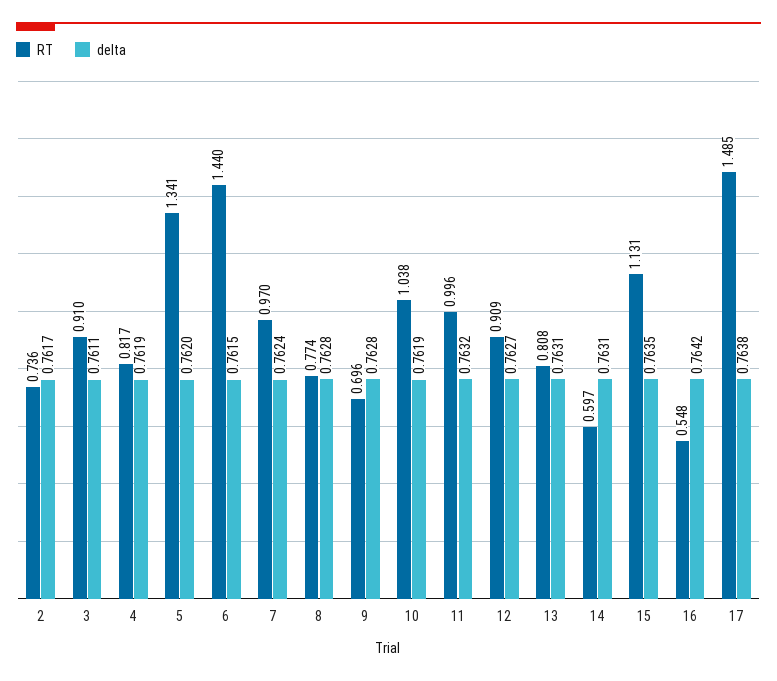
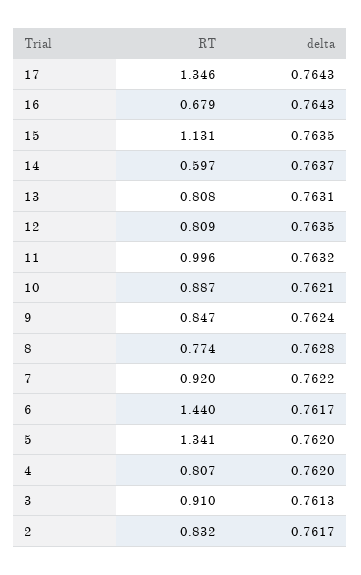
RT, 2: 0.736 -> 0.832
delta, 3: 0.7611 -> 0.7613
RT, 4: 0.817 -> 0.807
delta, 4: 0.7619 -> 0.762
delta, 6: 0.7615 -> 0.7617
RT, 7: 0.97 -> 0.92
delta, 7: 0.7624 -> 0.7622
RT, 9: 0.696 -> 0.847
delta, 9: 0.7628 -> 0.7624
RT, 10: 1.038 -> 0.887
delta, 10: 0.7619 -> 0.7621
RT, 12: 0.909 -> 0.809
delta, 12: 0.7627 -> 0.7635
delta, 14: 0.7631 -> 0.7637
RT, 16: 0.548 -> 0.679
delta, 16: 0.7642 -> 0.7643
RT, 17: 1.485 -> 1.346
delta, 17: 0.7638 -> 0.7643

